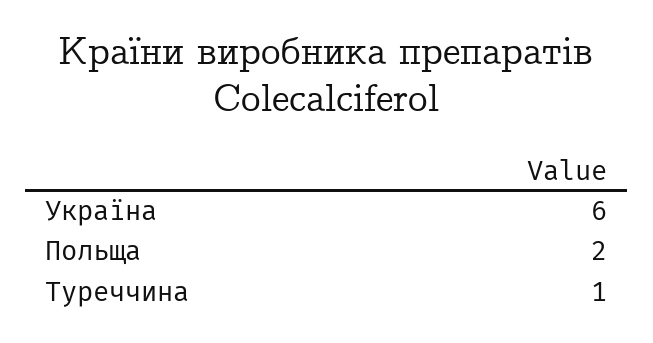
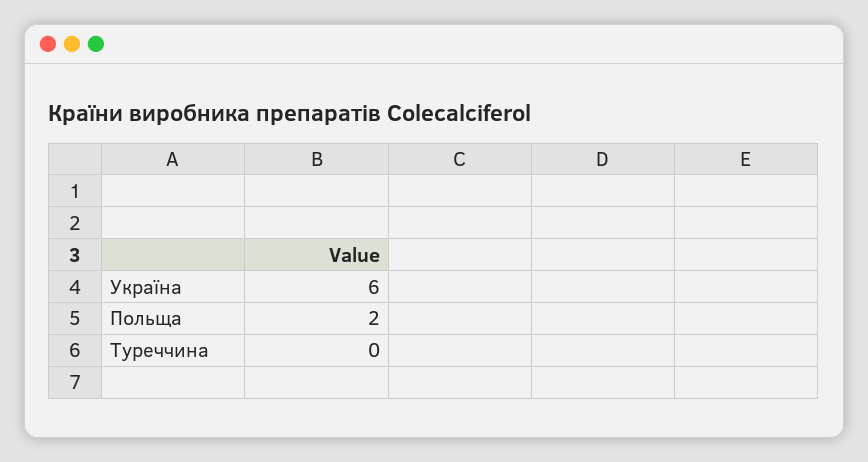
Туреччина: 1 -> 0

